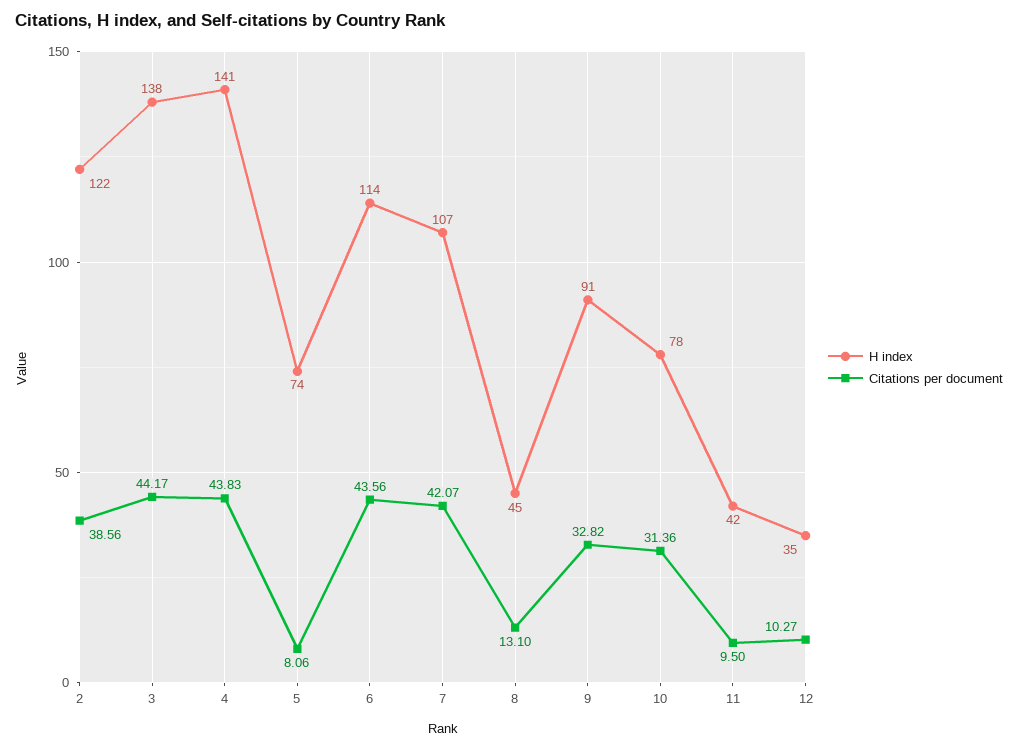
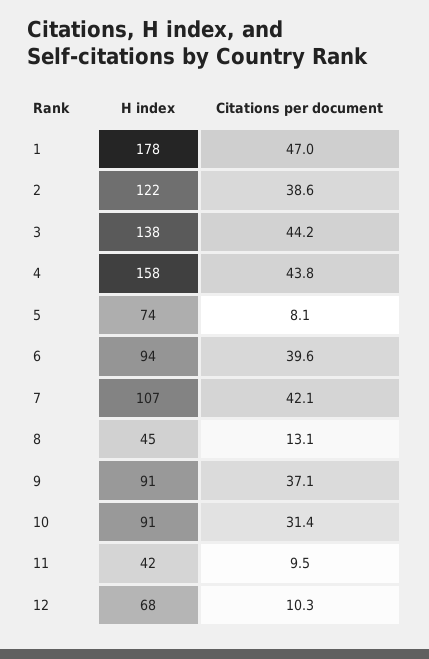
H index, 4: 141 -> 158
H index, 6: 114 -> 94
Citations per document, 6: 43.56 -> 39.6
Citations per document, 9: 32.82 -> 37.1
H index, 10: 78 -> 91
H index, 12: 35 -> 68
H index, 1: none -> 178
Citations per document, 1: none -> 47

